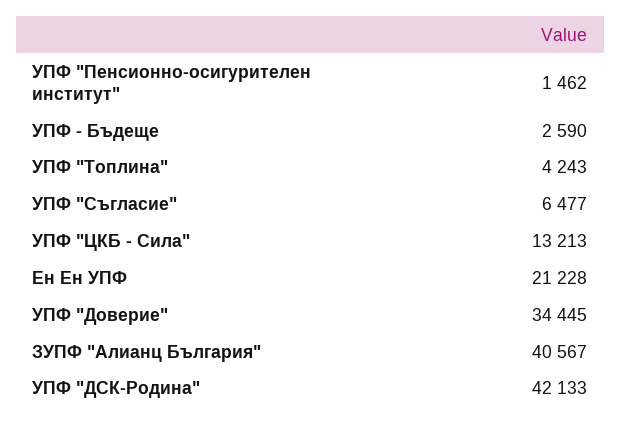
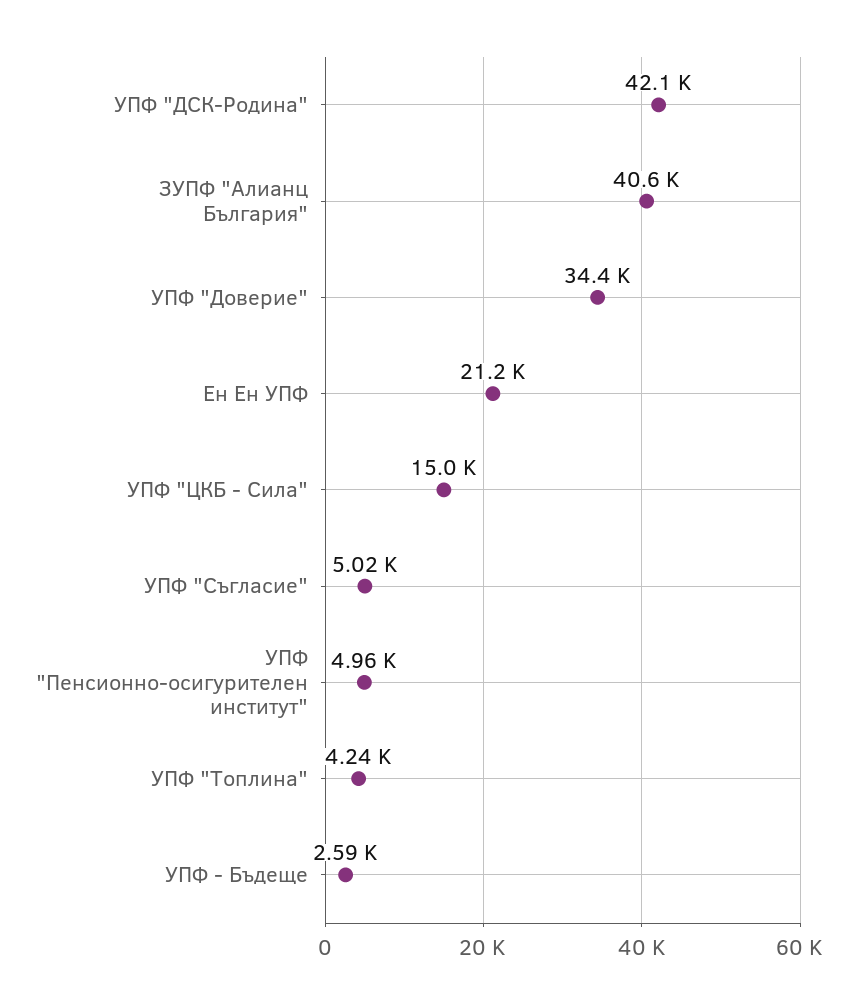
УПФ "Пенсионно-осигурителен институт": 1462 -> 4960
УПФ "Съгласие": 6477 -> 5020
УПФ "ЦКБ - Сила": 13213 -> 15000

